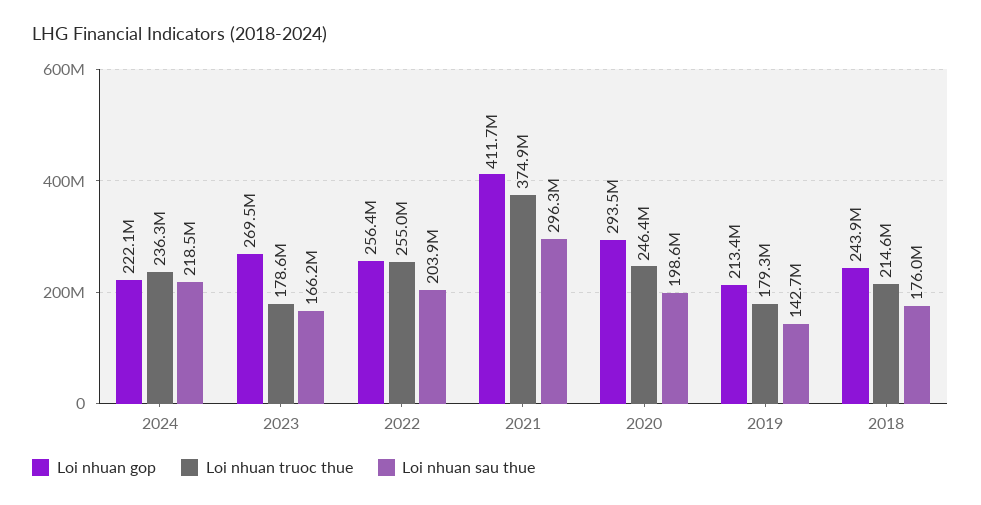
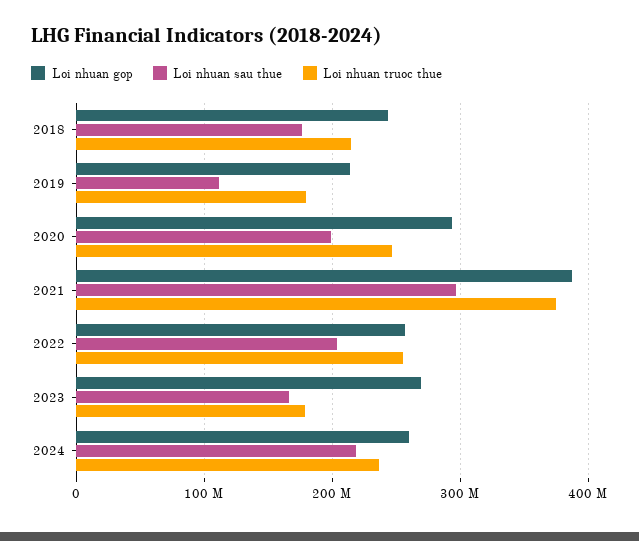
Loi nhuan gop, 2024: 222100000 -> 260000000
Loi nhuan gop, 2021: 411700000 -> 390000000
Loi nhuan sau thue, 2019: 142700000 -> 110000000

